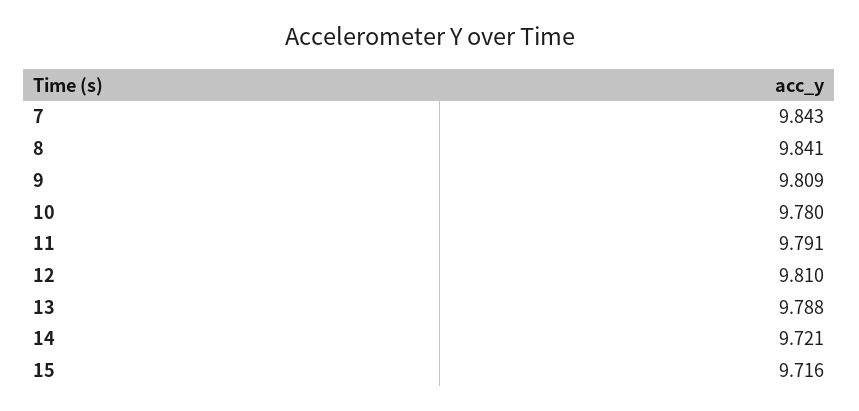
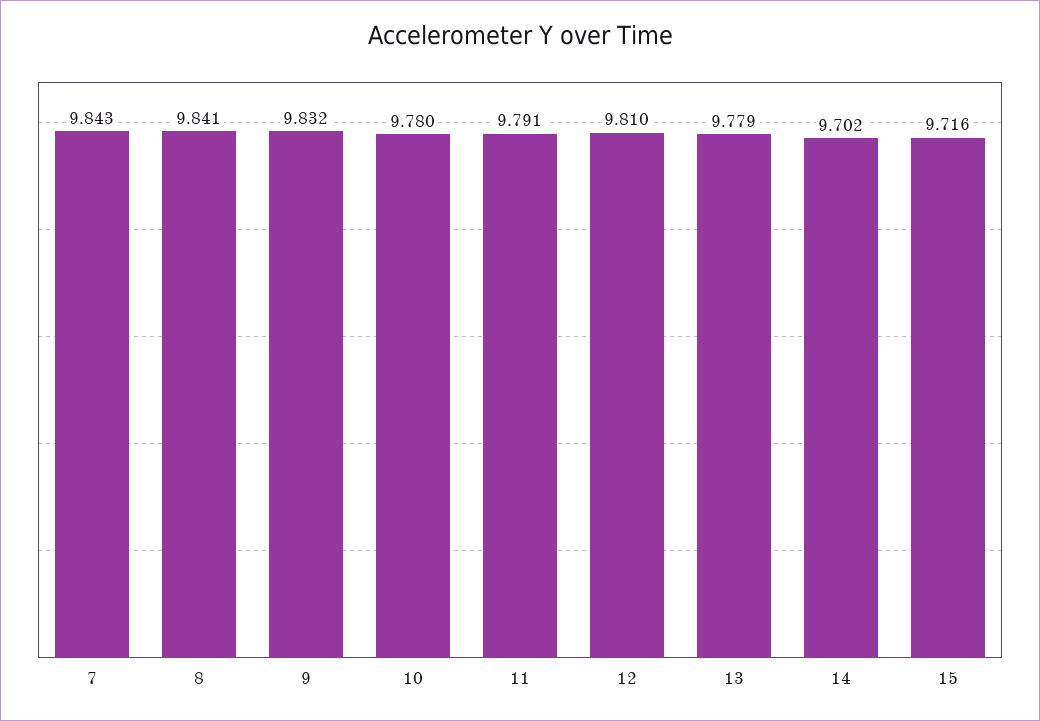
9: 9.809 -> 9.832
13: 9.788 -> 9.779
14: 9.721 -> 9.702

